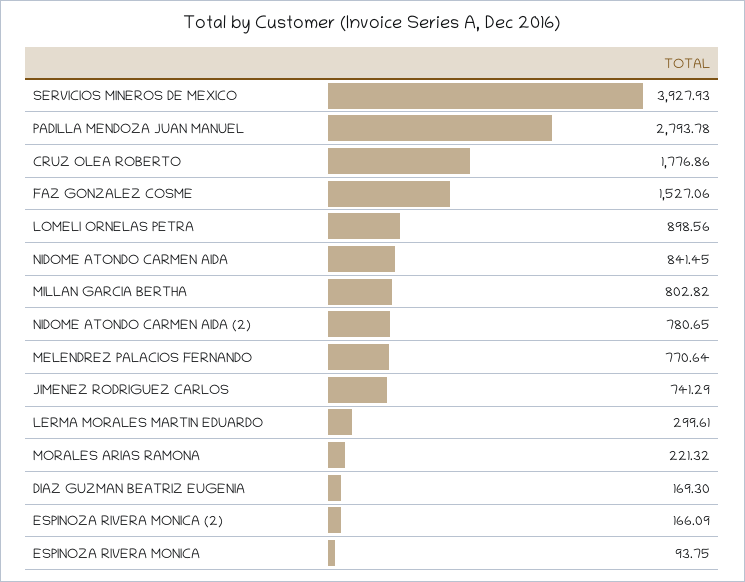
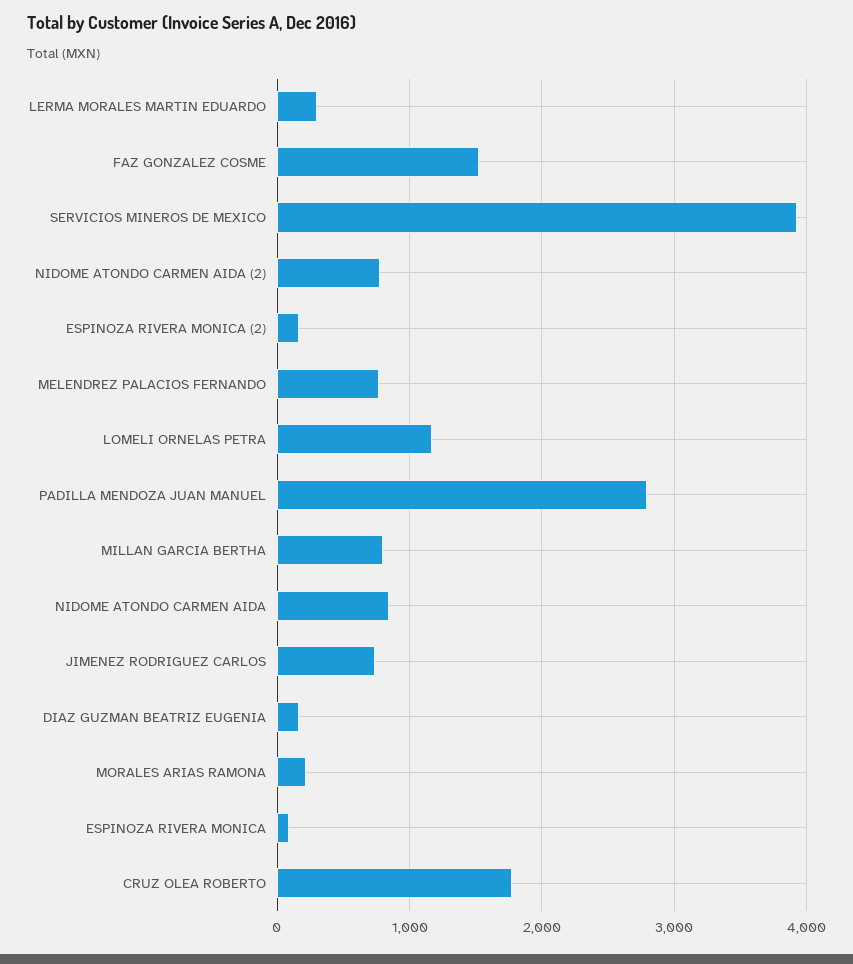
LOMELI ORNELAS PETRA: 898.56 -> 1200

